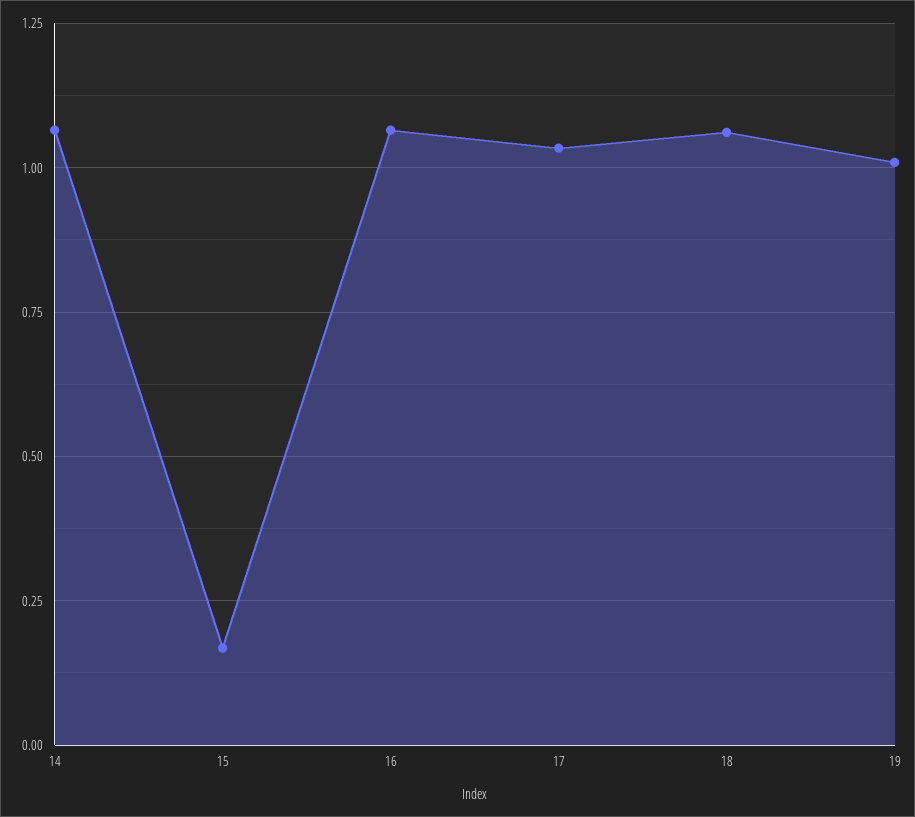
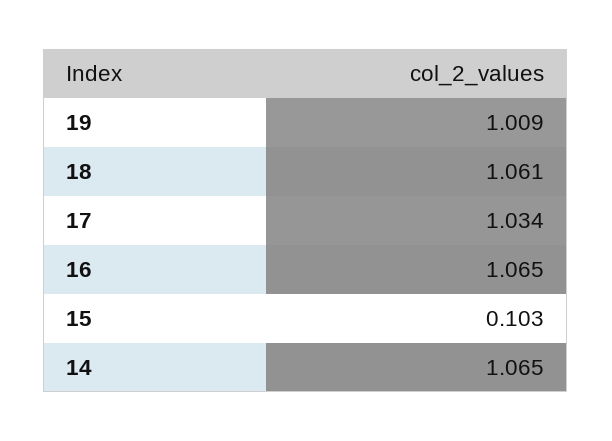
15: 0.175 -> 0.103

